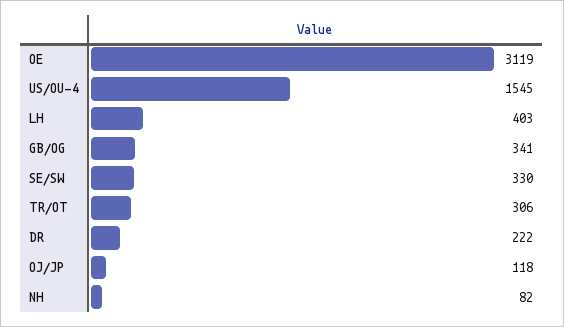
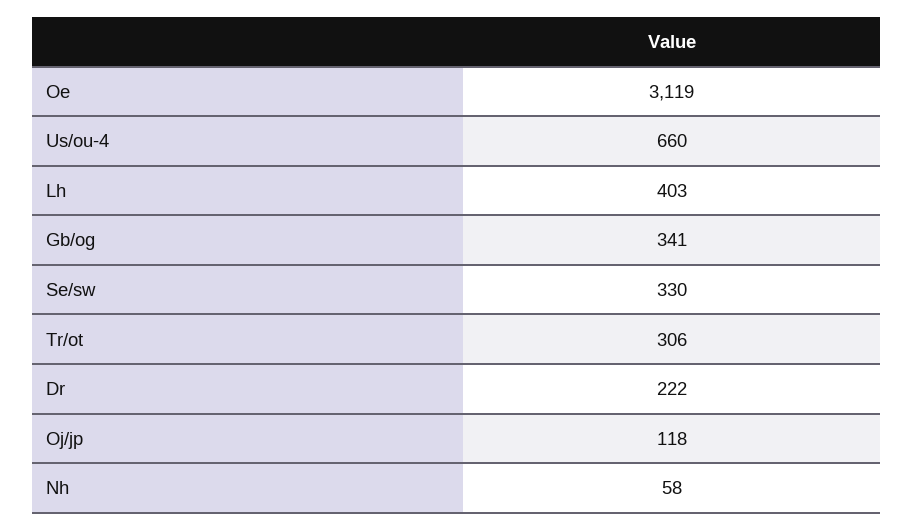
US/OU-4: 1545 -> 660
NH: 82 -> 58

